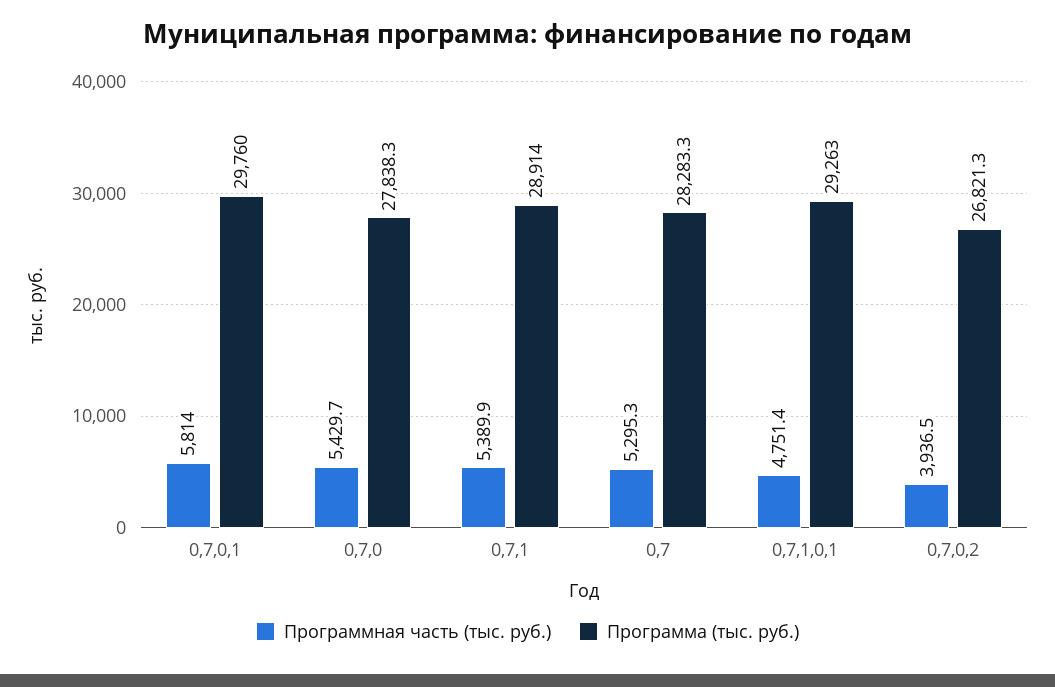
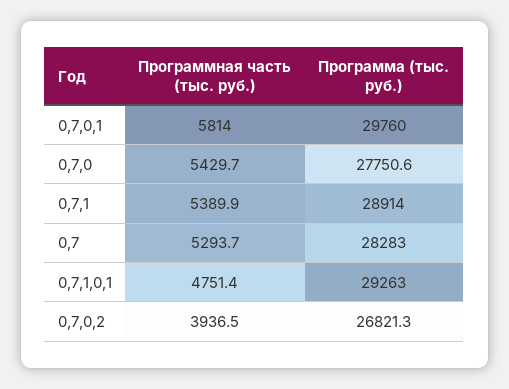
Программа (тыс. руб.), 0,7,0: 27838.3 -> 27750.6
Программная часть (тыс. руб.), 0,7: 5295.3 -> 5293.7
Программа (тыс. руб.), 0,7: 28283.3 -> 28283

